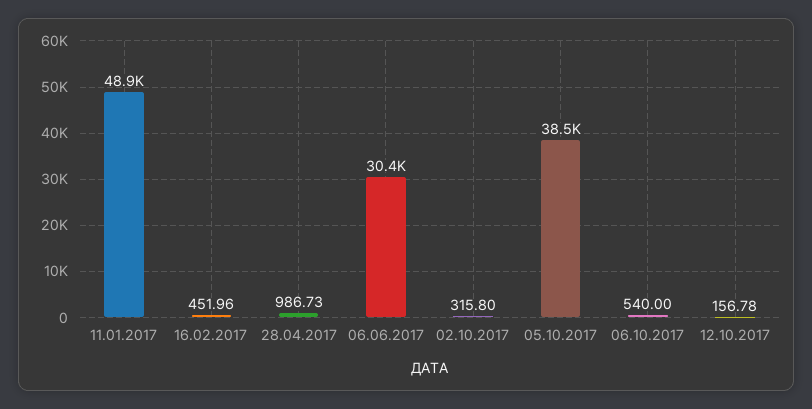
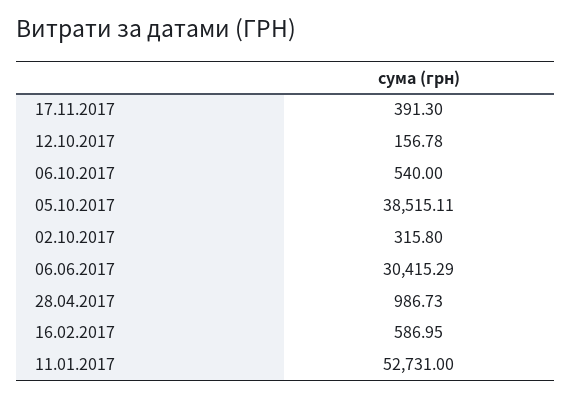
11.01.2017: 48900 -> 52731
16.02.2017: 451.96 -> 586.95
17.11.2017: none -> 391.3

